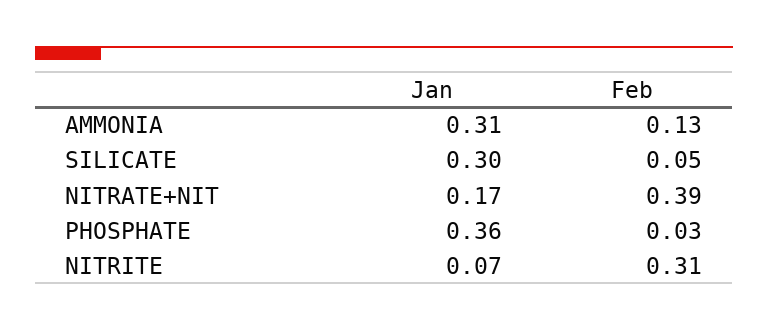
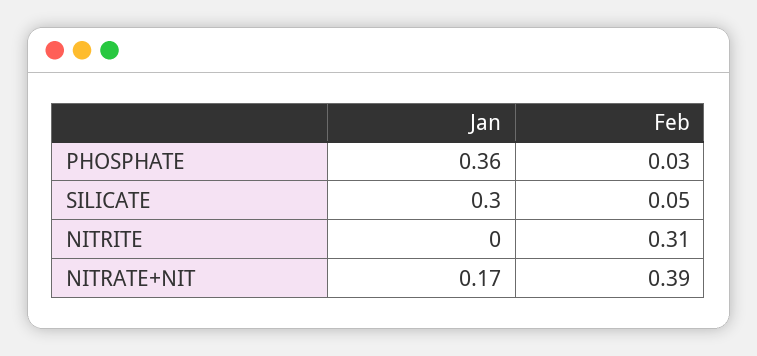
Jan, AMMONIA: 0.31 -> none
Feb, AMMONIA: 0.13 -> none
Jan, NITRITE: 0.07 -> 0

